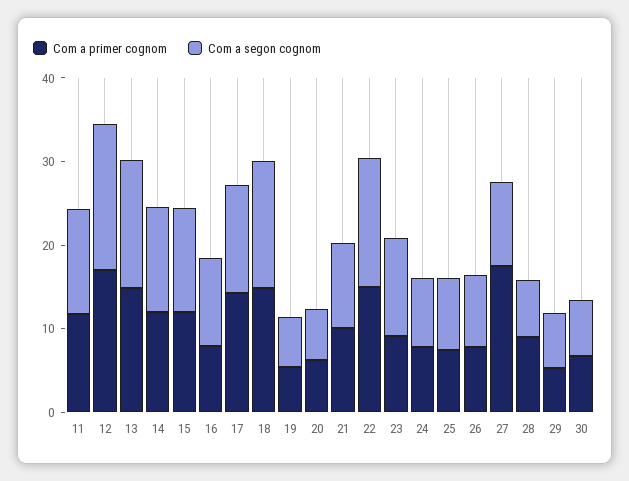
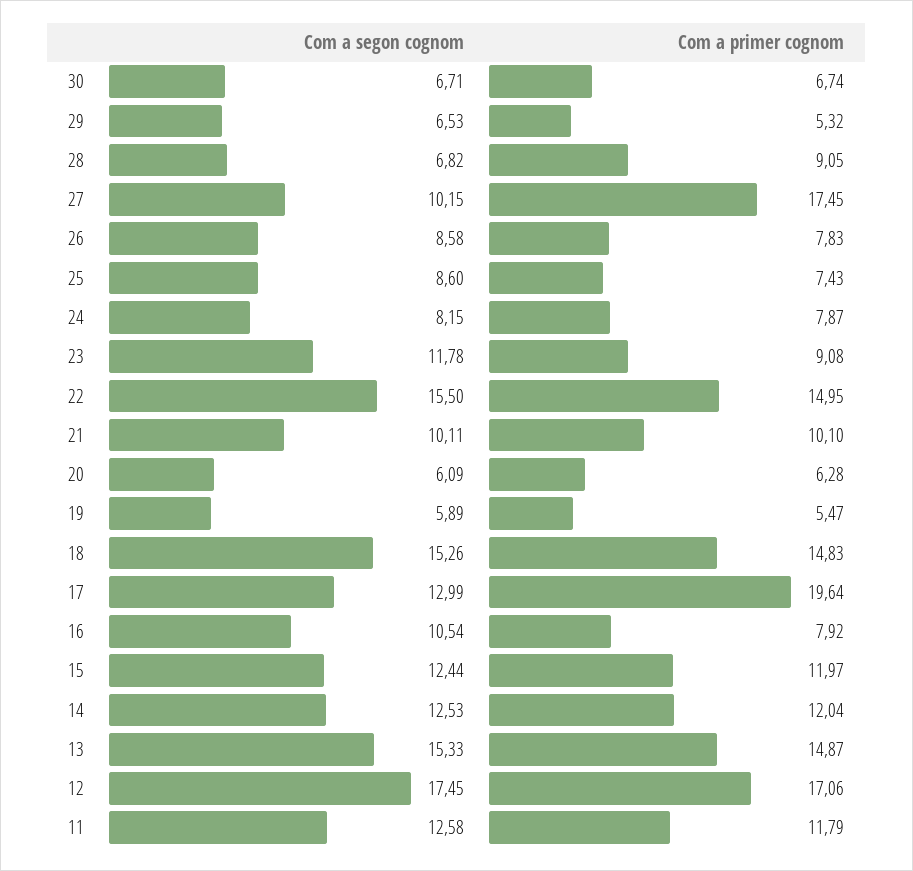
Com a primer cognom, 17: 14 -> 19.64

